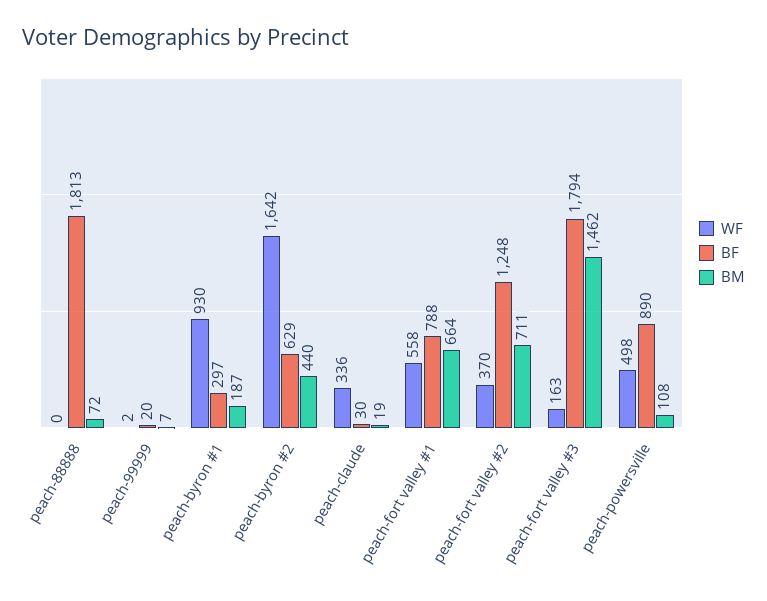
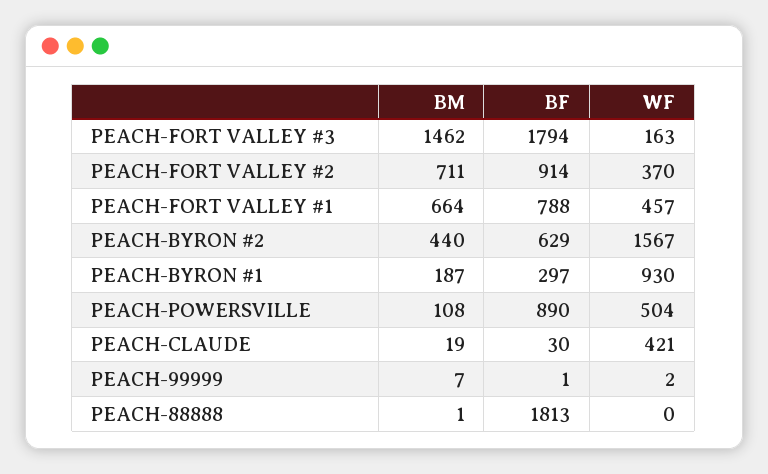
BM, peach-88888: 72 -> 1
BF, peach-99999: 20 -> 1
WF, peach-byron #2: 1642 -> 1567
WF, peach-claude: 336 -> 421
WF, peach-fort valley #1: 558 -> 457
BF, peach-fort valley #2: 1248 -> 914
WF, peach-powersville: 498 -> 504

